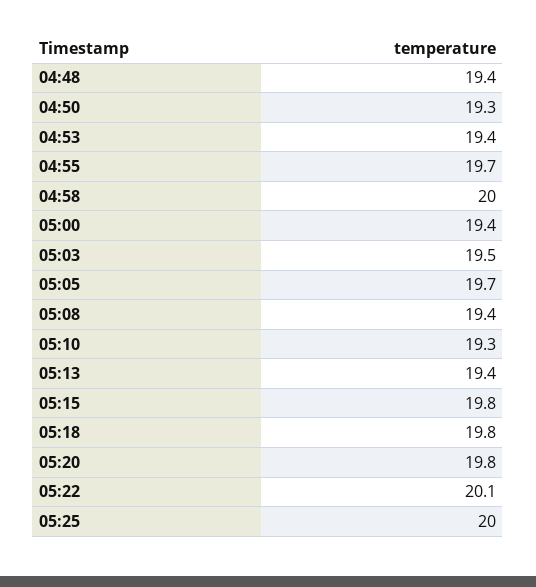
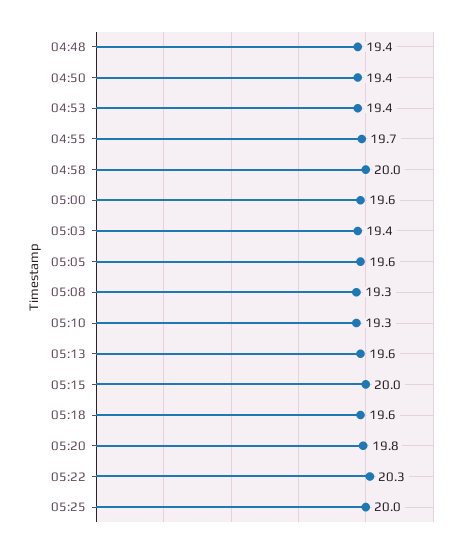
04:50: 19.3 -> 19.4
05:00: 19.4 -> 19.6
05:03: 19.5 -> 19.4
05:05: 19.7 -> 19.6
05:08: 19.4 -> 19.3
05:13: 19.4 -> 19.6
05:15: 19.8 -> 20
05:18: 19.8 -> 19.6
05:22: 20.1 -> 20.3

